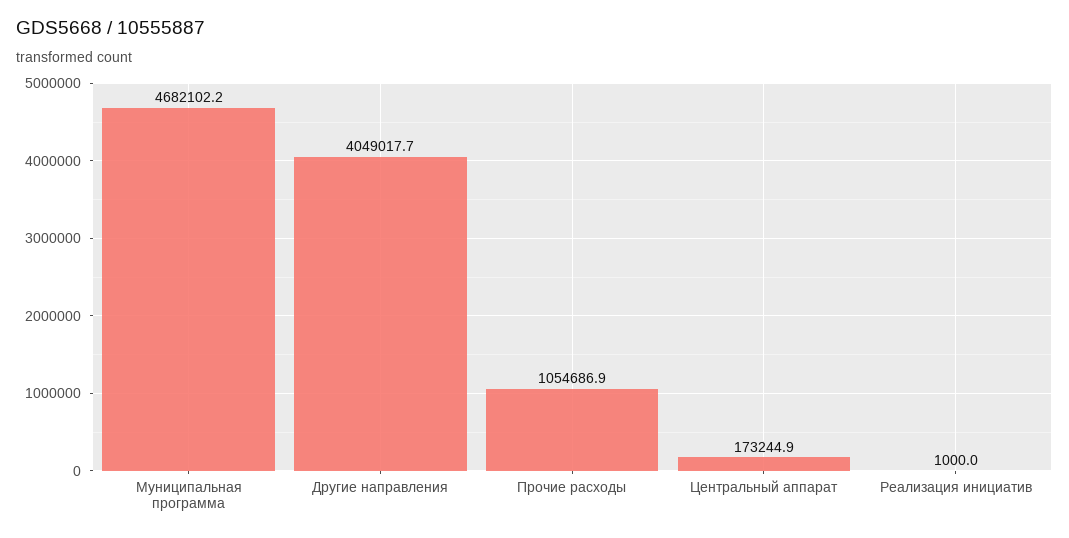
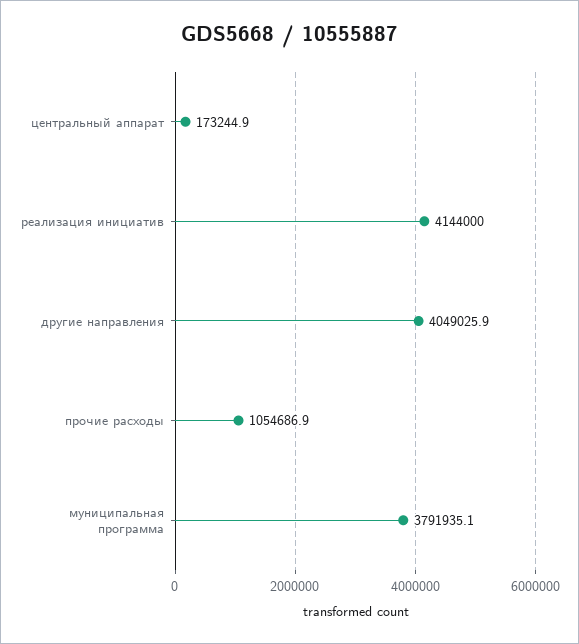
Муниципальная программа: 4682102.2 -> 3791935.1
Другие направления: 4049017.7 -> 4049025.9
Реализация инициатив: 1000 -> 4144000

